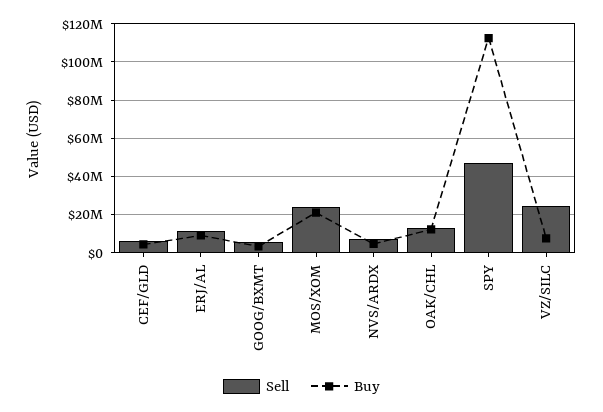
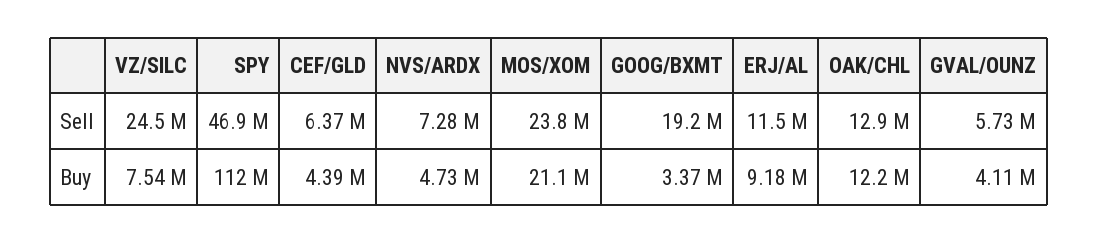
Sell, GOOG/BXMT: 5000000 -> 19200000
Sell, GVAL/OUNZ: none -> 5730000
Buy, GVAL/OUNZ: none -> 4110000

